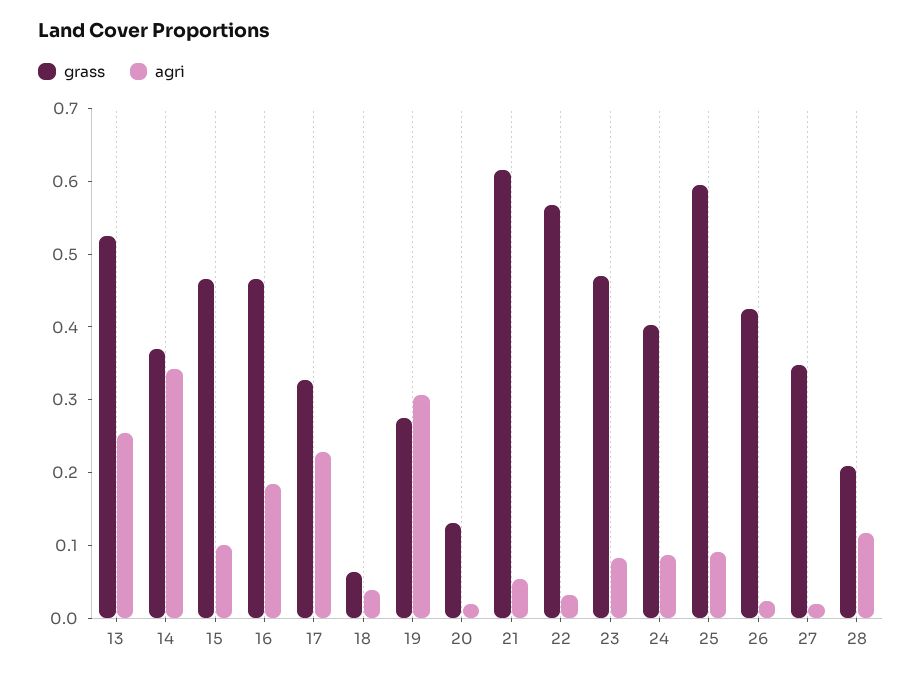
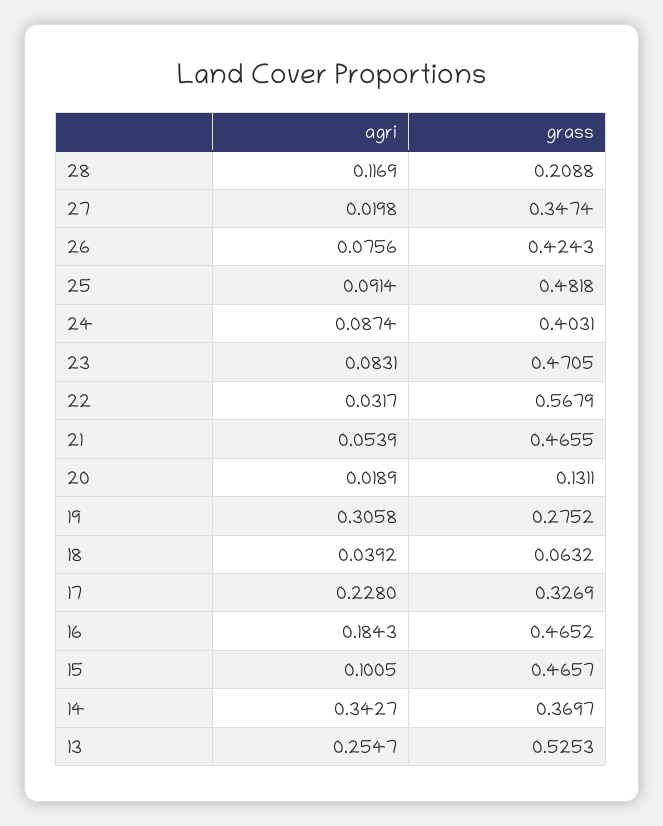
grass, 21: 0.62 -> 0.4655
grass, 25: 0.6 -> 0.4818
agri, 26: 0.02 -> 0.0756

